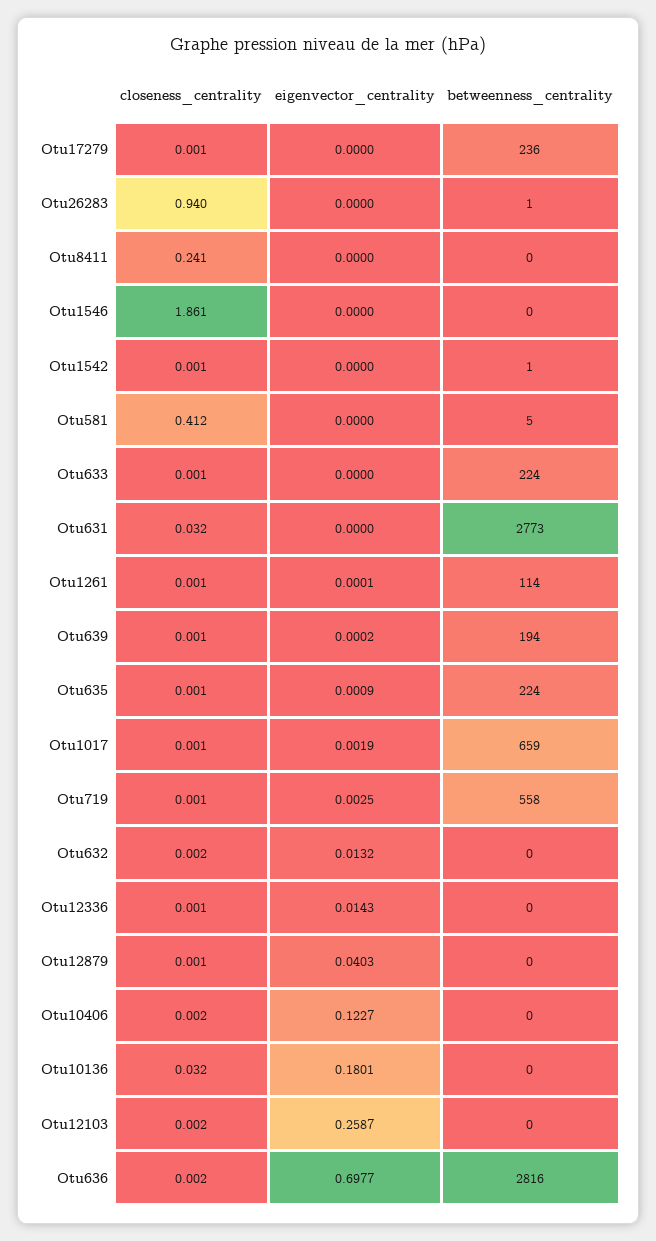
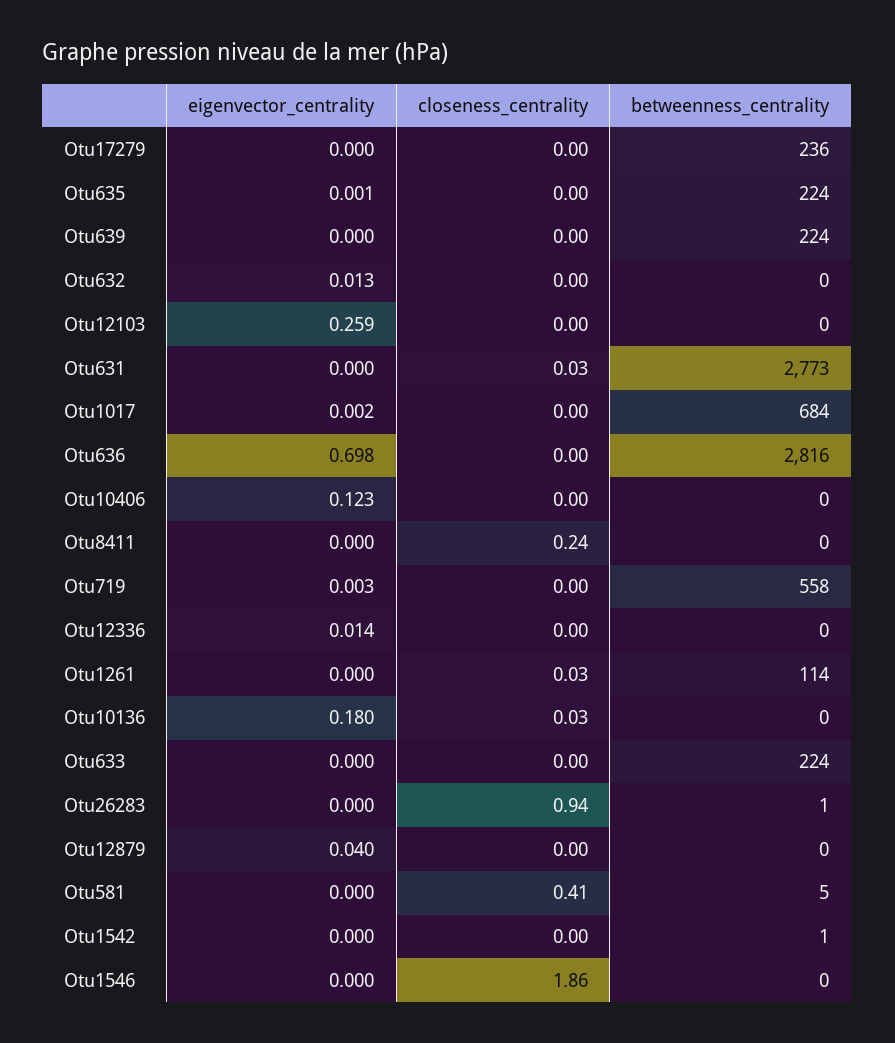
closeness_centrality, Otu1261: 0.001 -> 0.03
betweenness_centrality, Otu639: 194 -> 224
betweenness_centrality, Otu1017: 659 -> 684

